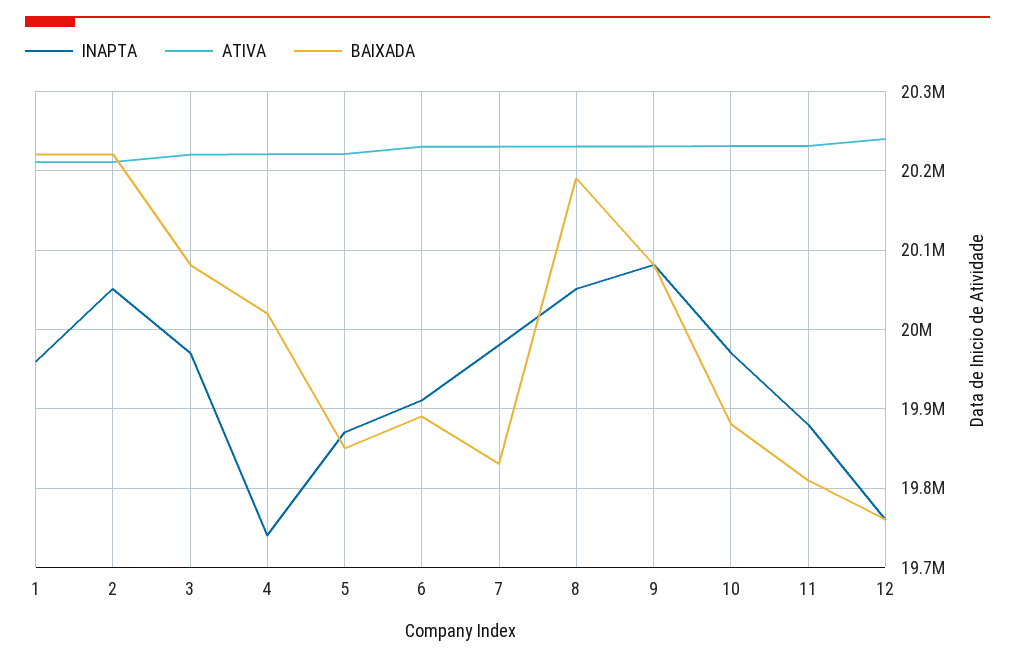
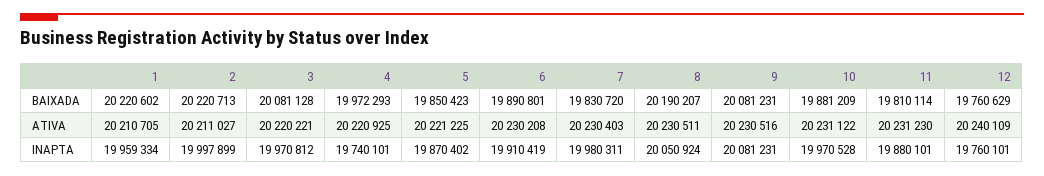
INAPTA, 2: 20050000 -> 19997899
BAIXADA, 4: 20020000 -> 19972293

